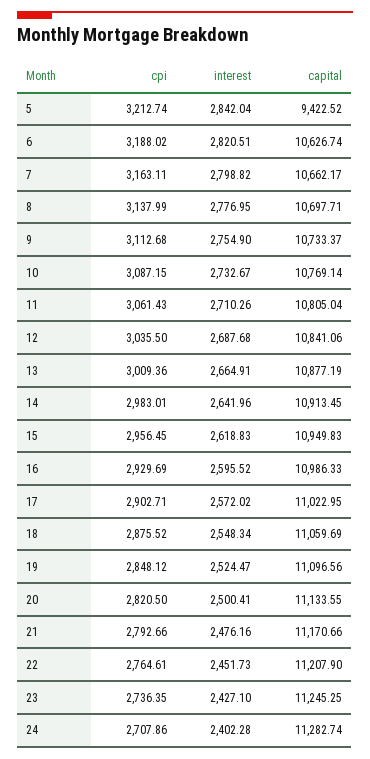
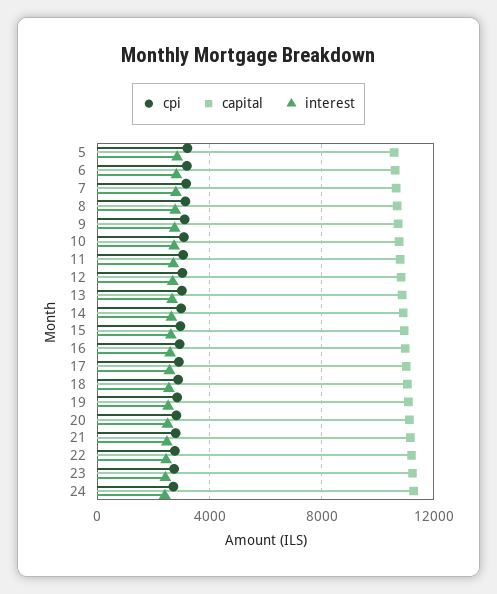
capital, 5: 9422.52 -> 10500

